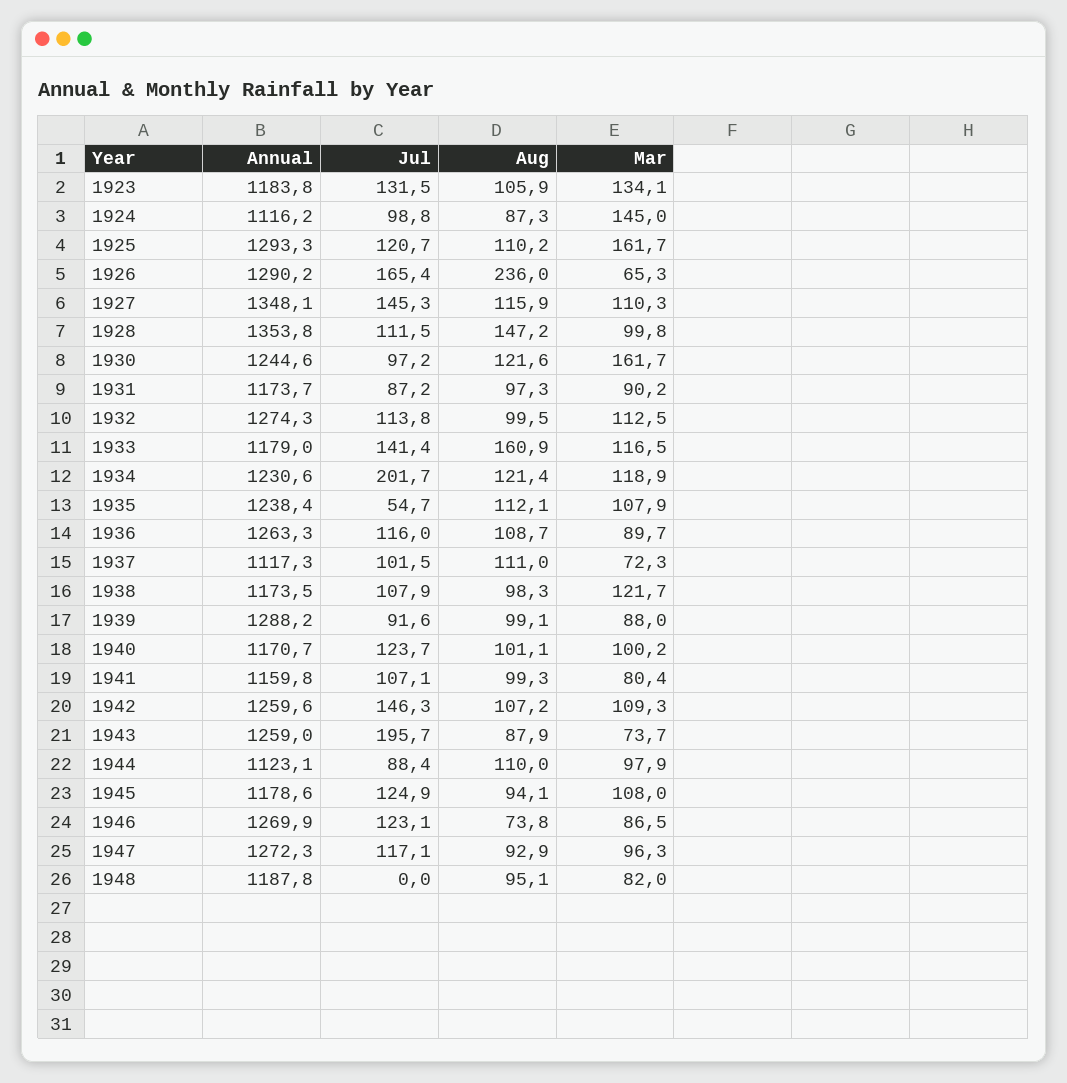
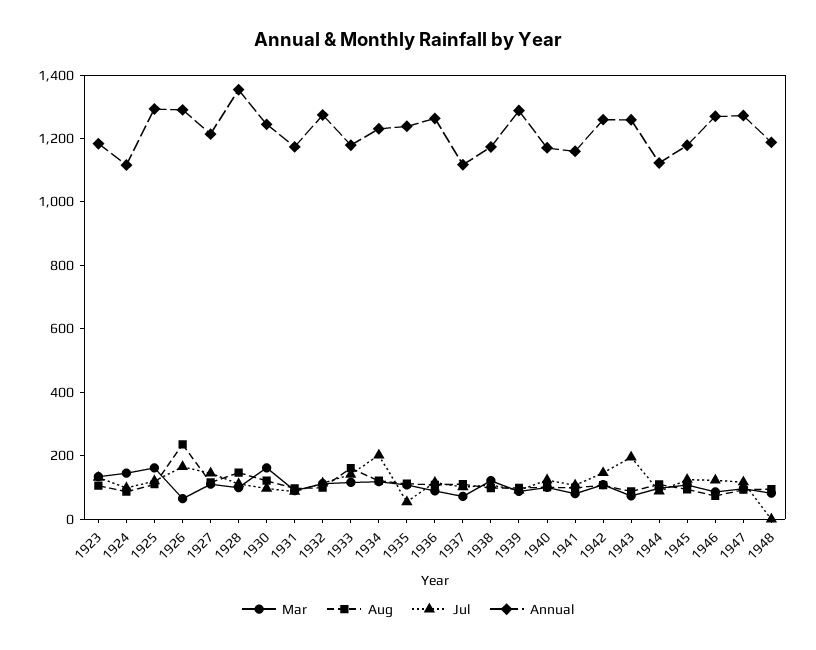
Annual, 1927: 1348.1 -> 1200

